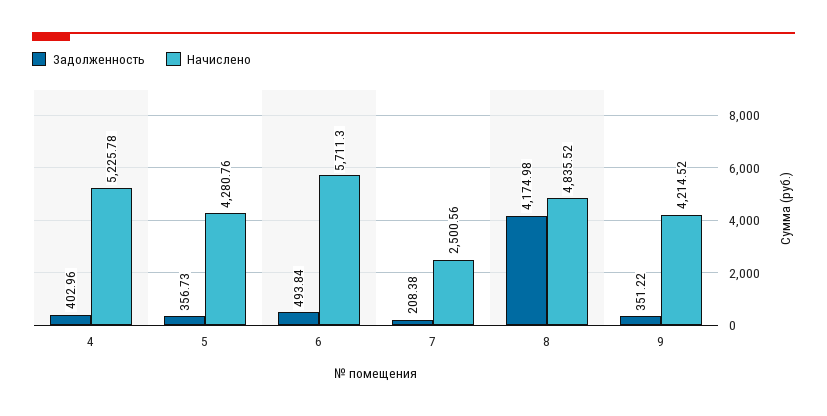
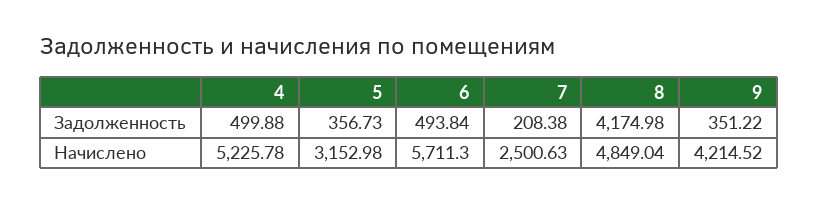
Задолженность, 4: 402.96 -> 499.88
Начислено, 5: 4280.76 -> 3152.98
Начислено, 7: 2500.56 -> 2500.63
Начислено, 8: 4835.52 -> 4849.04

